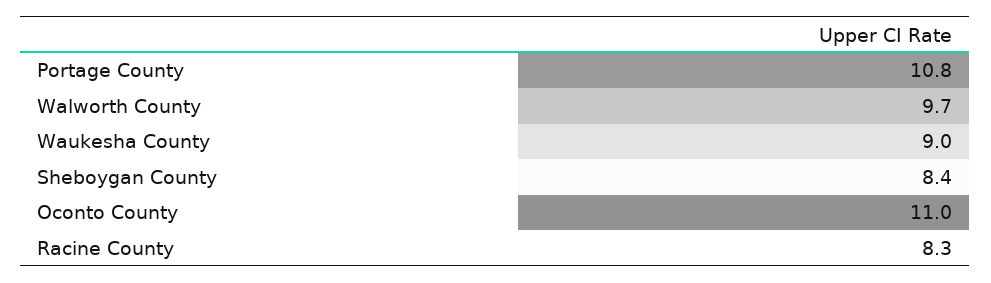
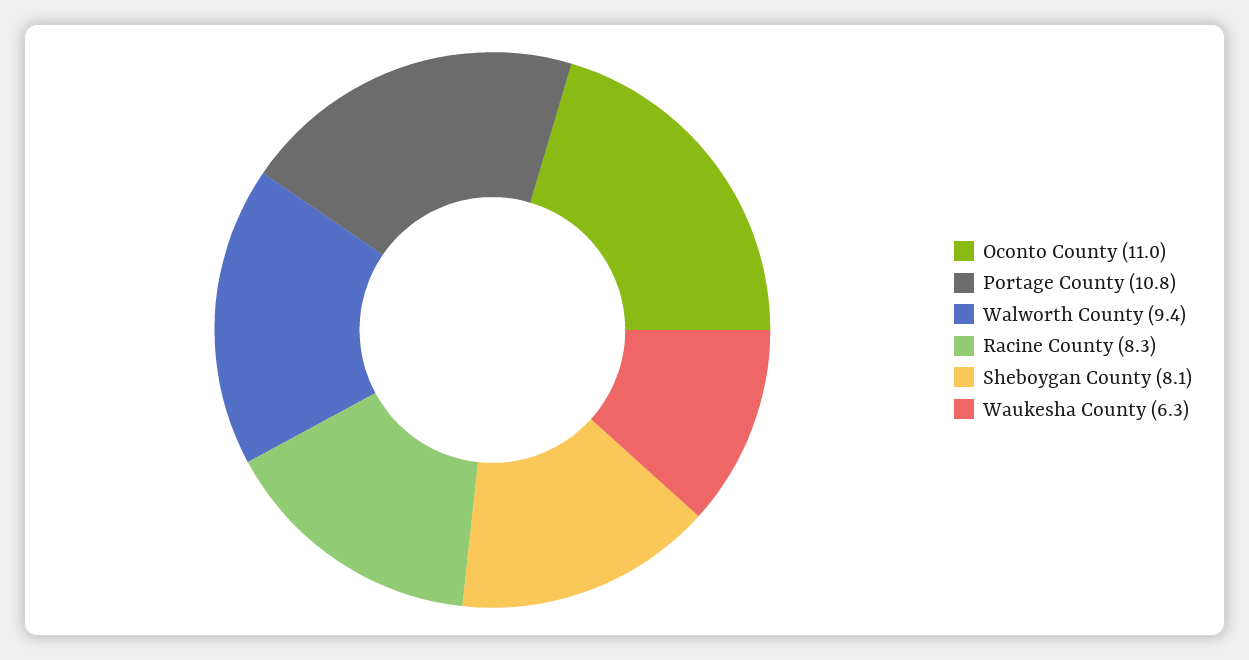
Walworth County: 9.7 -> 9.4
Waukesha County: 9 -> 6.3
Sheboygan County: 8.4 -> 8.1

